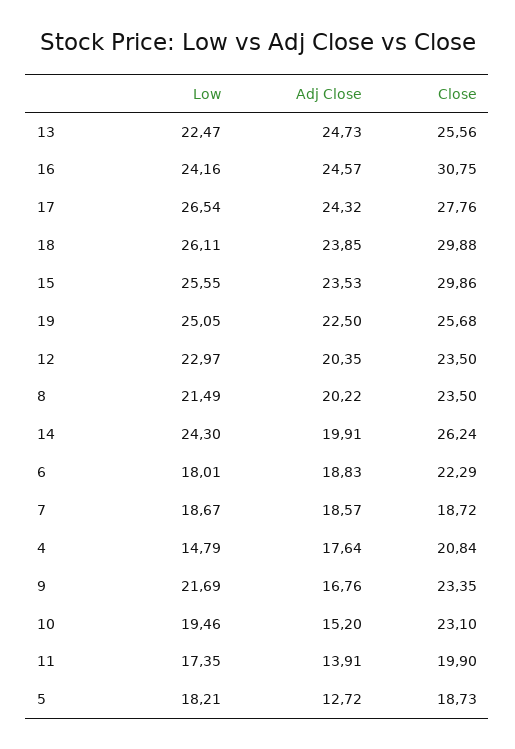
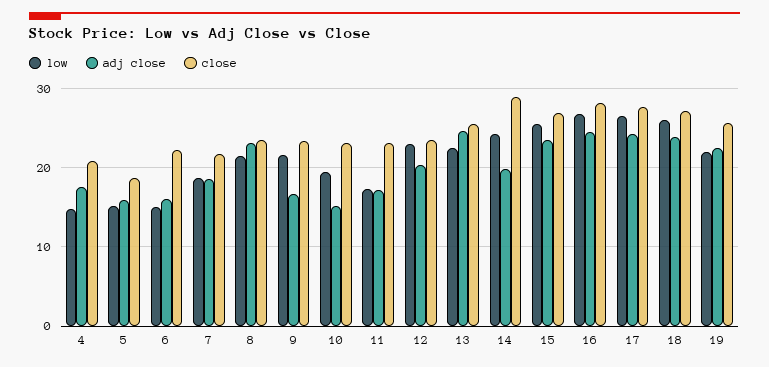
Low, 16: 24.16 -> 27
Close, 16: 30.75 -> 28
Close, 18: 29.88 -> 27
Close, 15: 29.86 -> 27
Low, 19: 25.05 -> 22
Adj Close, 8: 20.22 -> 23
Close, 14: 26.24 -> 29
Low, 6: 18.01 -> 15
Adj Close, 6: 18.83 -> 16
Close, 7: 18.72 -> 22
Adj Close, 11: 13.91 -> 17
Close, 11: 19.9 -> 23
Low, 5: 18.21 -> 15
Adj Close, 5: 12.72 -> 16

